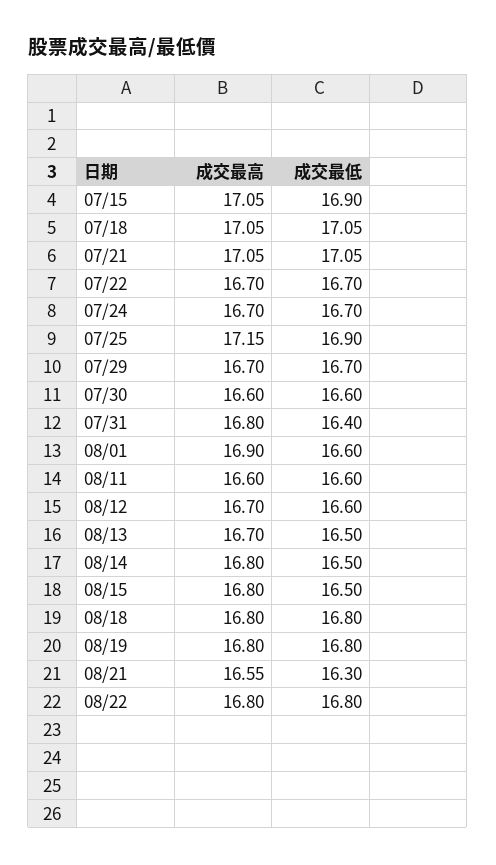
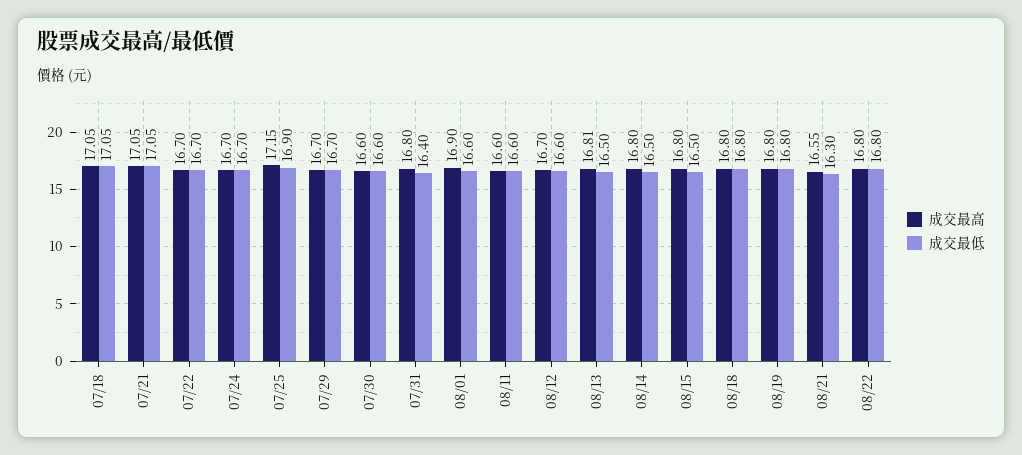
成交最高, 07/15: 17.05 -> none
成交最低, 07/15: 16.9 -> none
成交最高, 08/13: 16.7 -> 16.81

